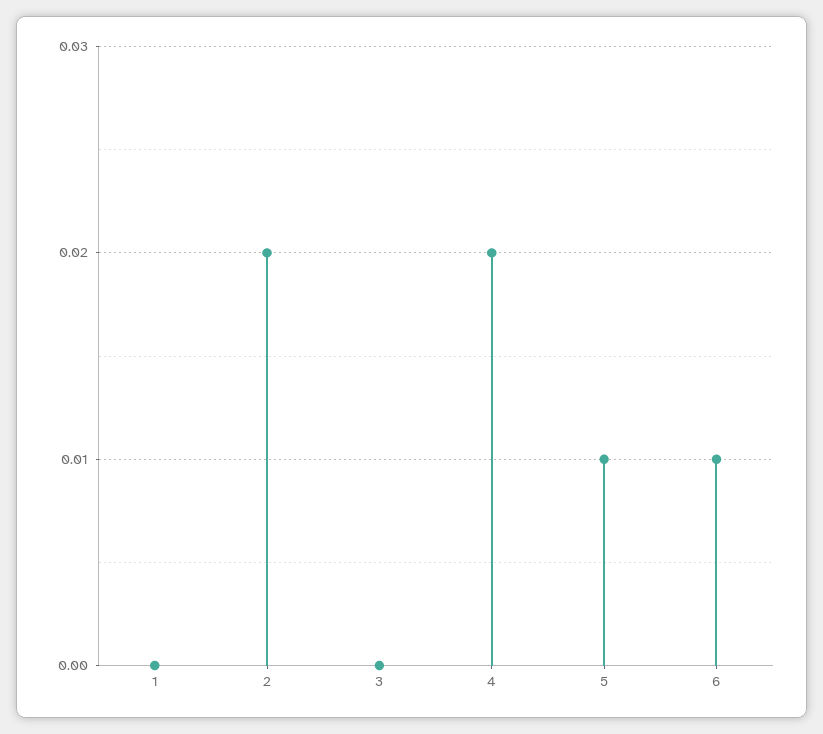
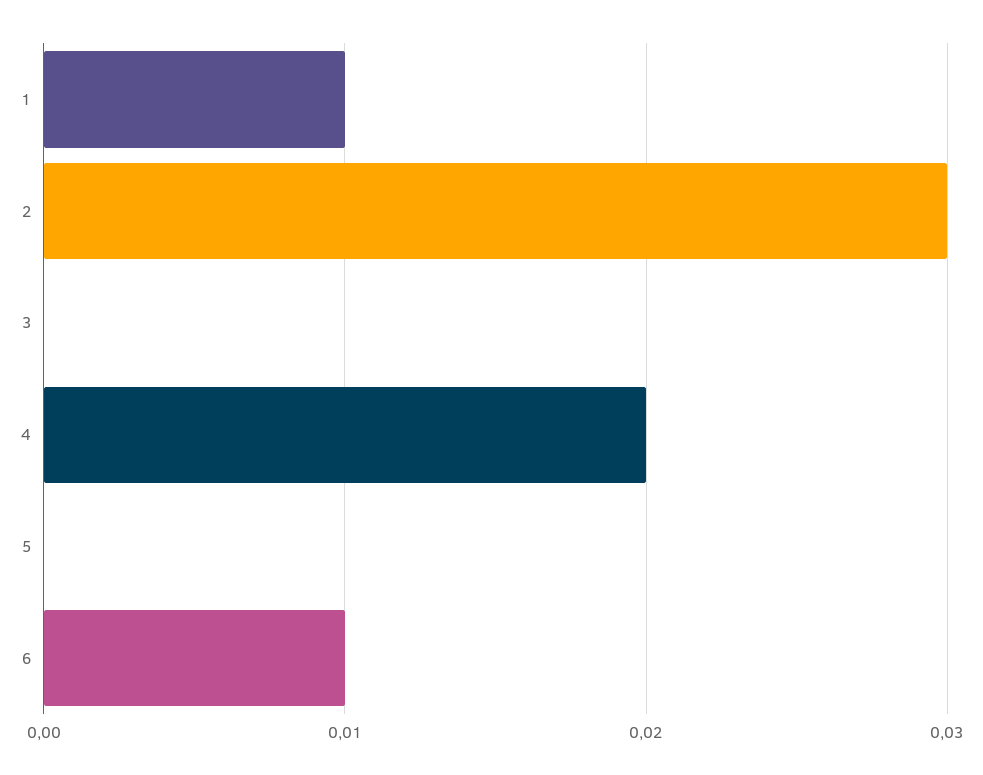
1: 0 -> 0.01
2: 0.02 -> 0.03
5: 0.01 -> 0

